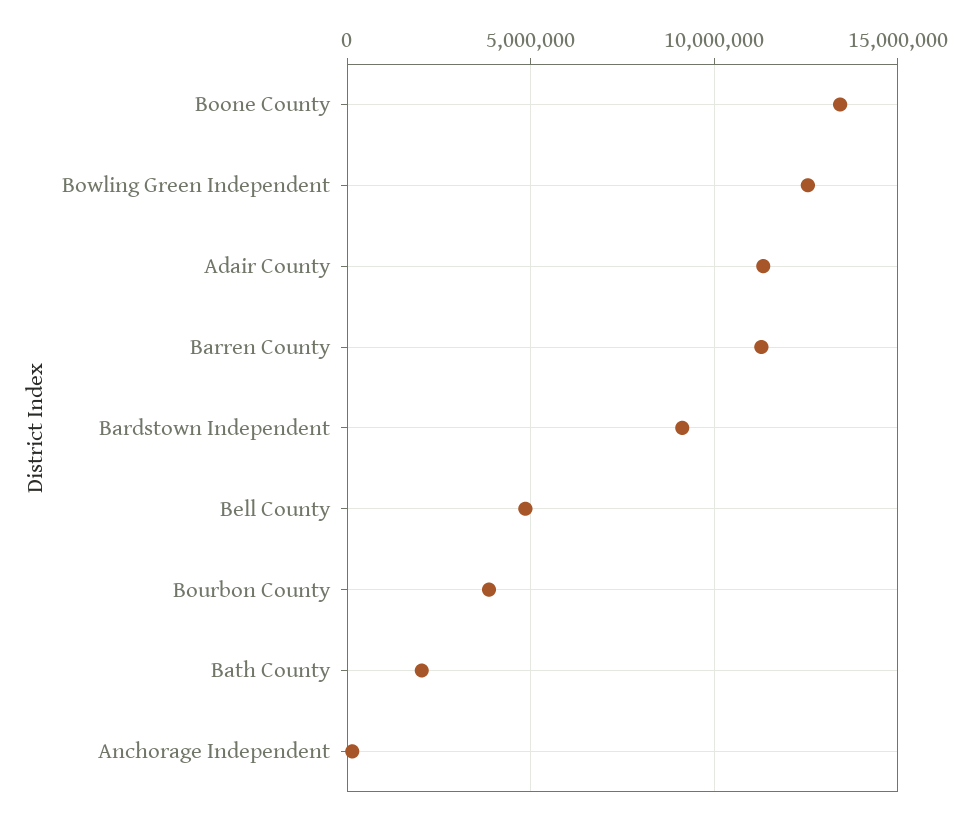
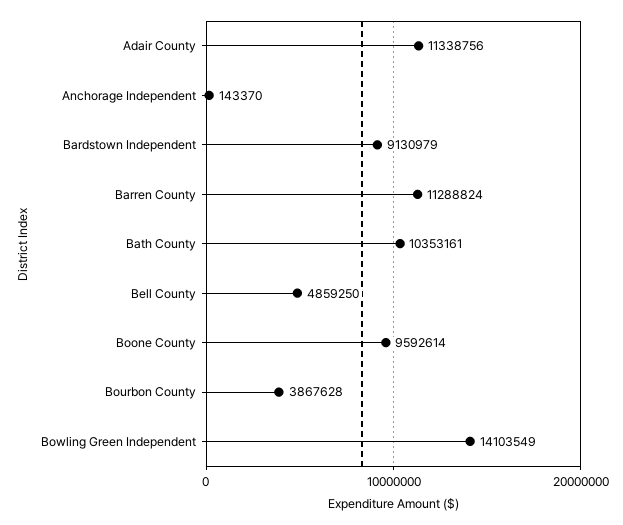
Boone County: 13500000 -> 9592614
Bowling Green Independent: 12500000 -> 14103549
Bath County: 2000000 -> 10353161

